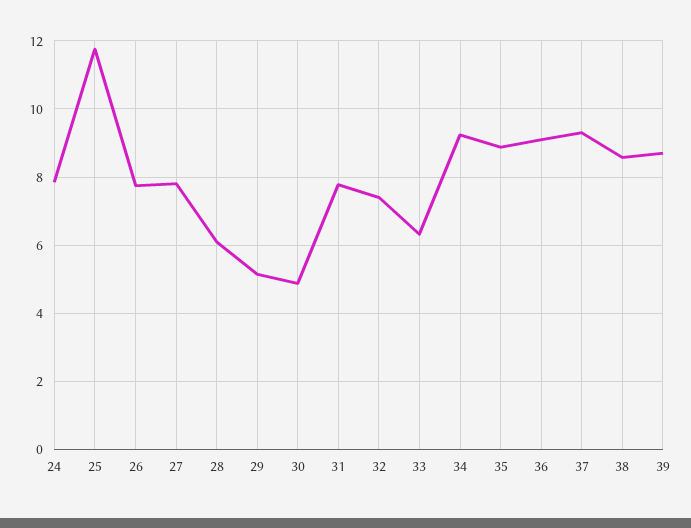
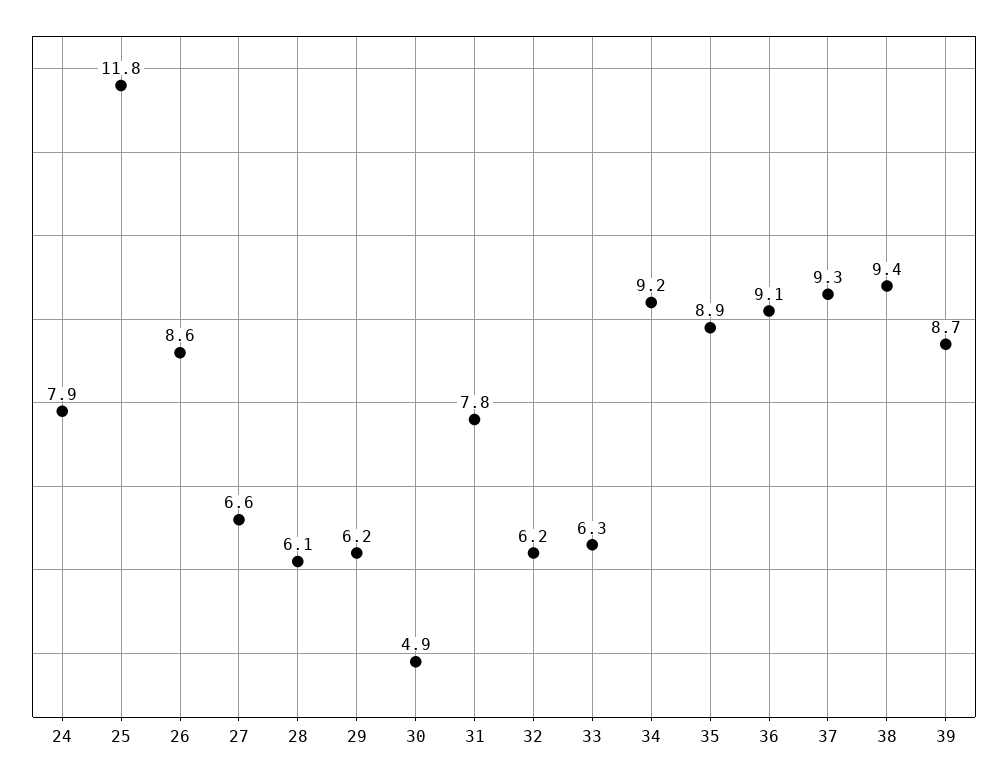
26: 7.8 -> 8.6
27: 7.8 -> 6.6
29: 5.2 -> 6.2
32: 7.4 -> 6.2
38: 8.6 -> 9.4

